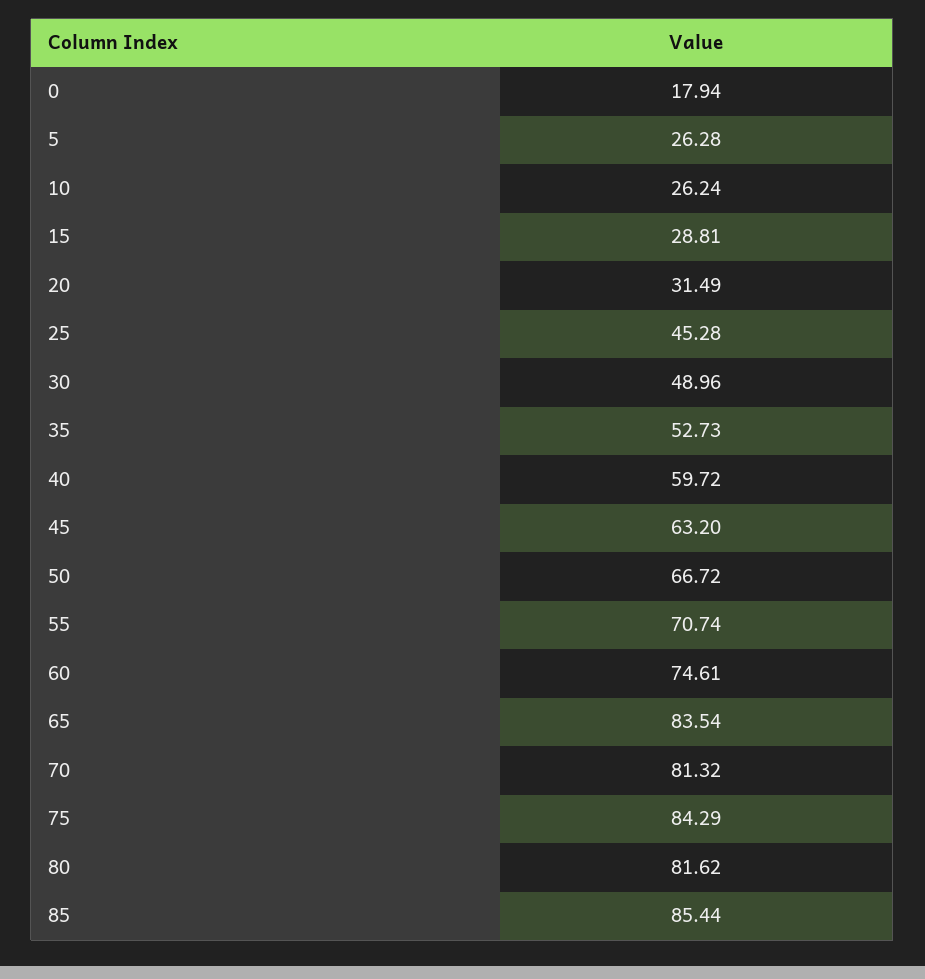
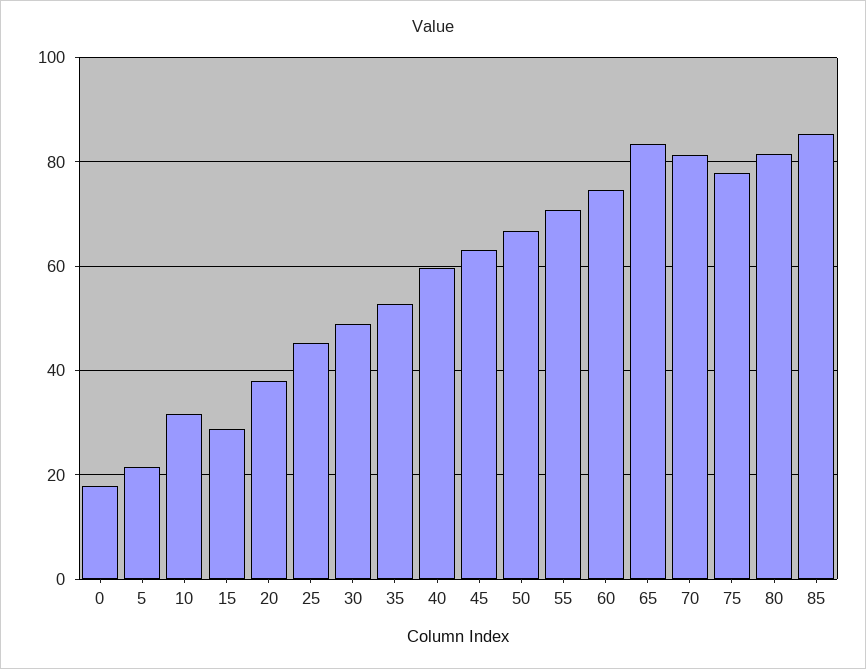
5: 26.28 -> 22
10: 26.24 -> 32
20: 31.49 -> 38
75: 84.29 -> 78

